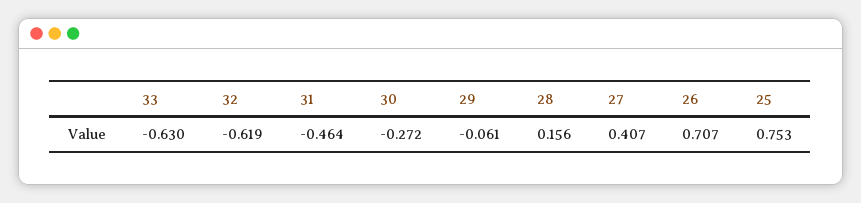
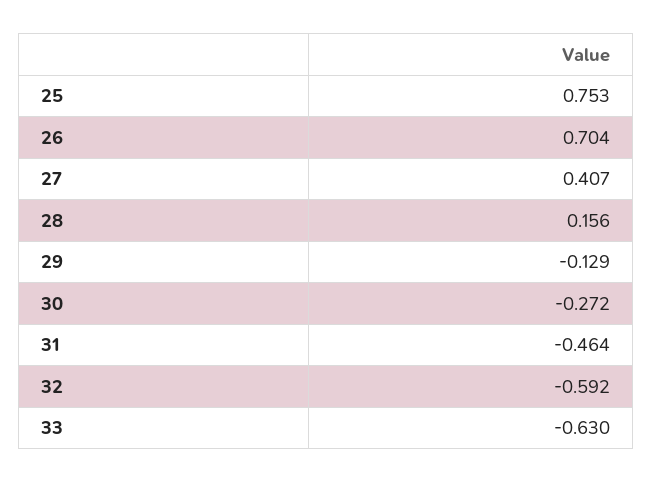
32: -0.619 -> -0.592
29: -0.061 -> -0.129
26: 0.707 -> 0.704

